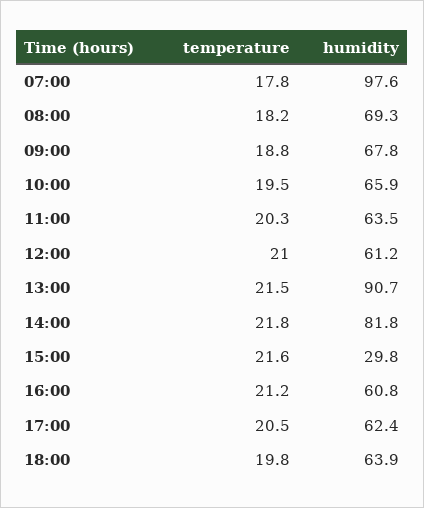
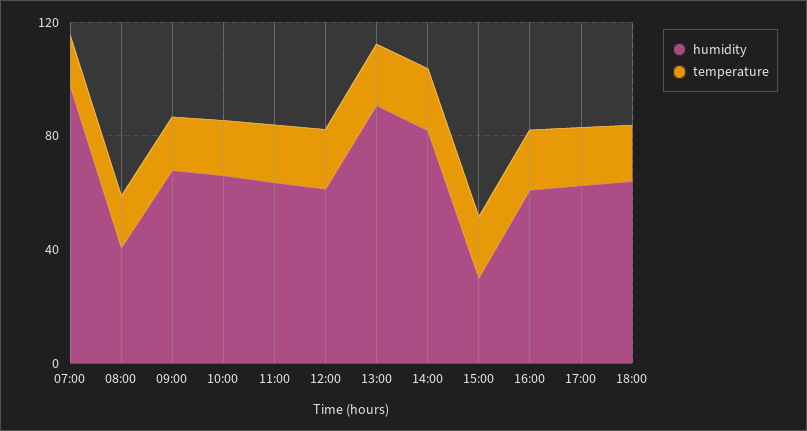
humidity, 08:00: 69.3 -> 40

